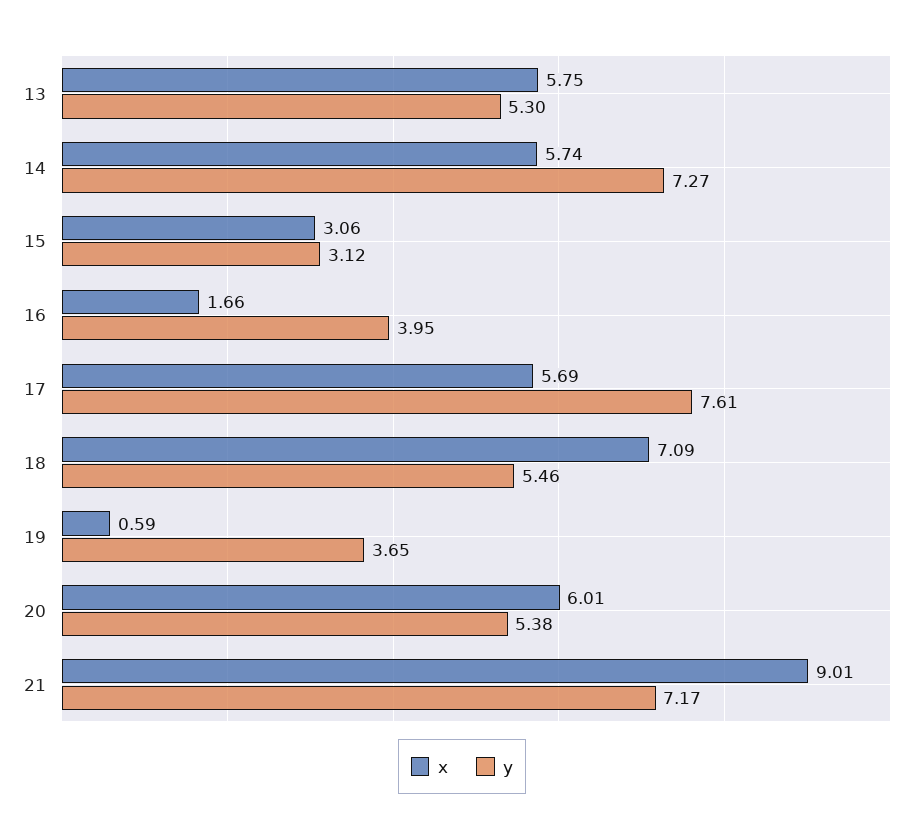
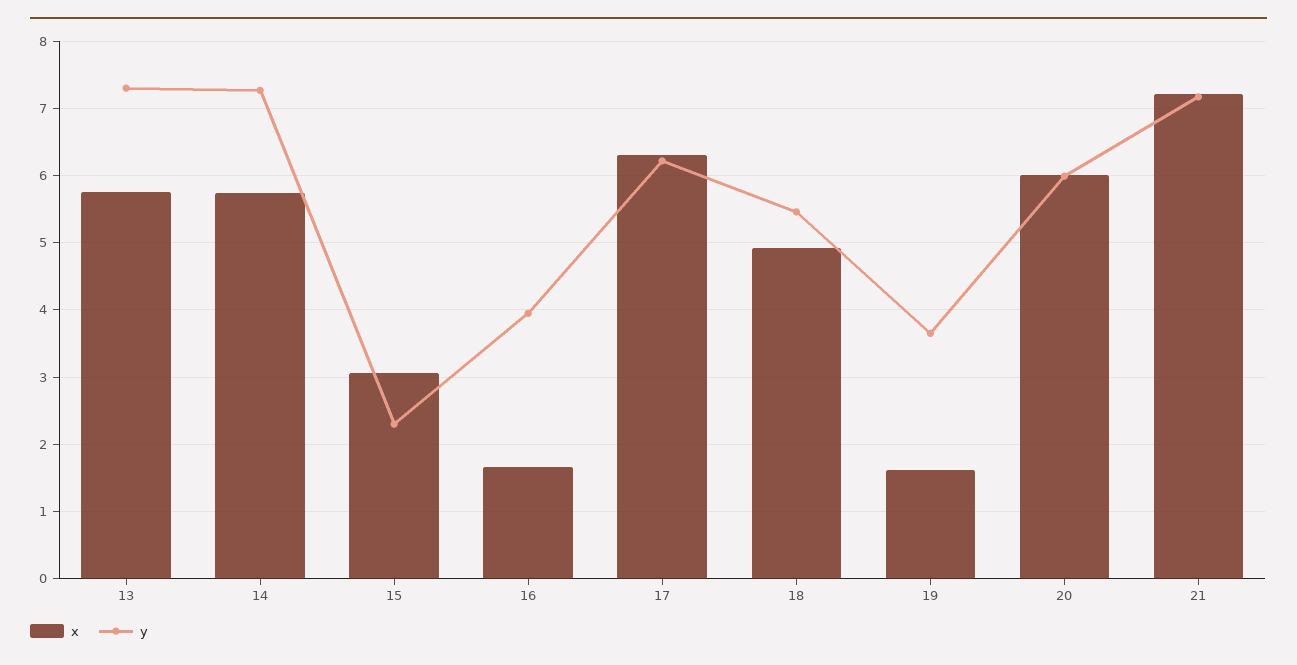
y, 13: 5.3 -> 7.3
y, 15: 3.12 -> 2.3
x, 17: 5.69 -> 6.3
y, 17: 7.61 -> 6.2
x, 18: 7.09 -> 4.9
x, 19: 0.59 -> 1.6
y, 20: 5.38 -> 6
x, 21: 9.01 -> 7.2

